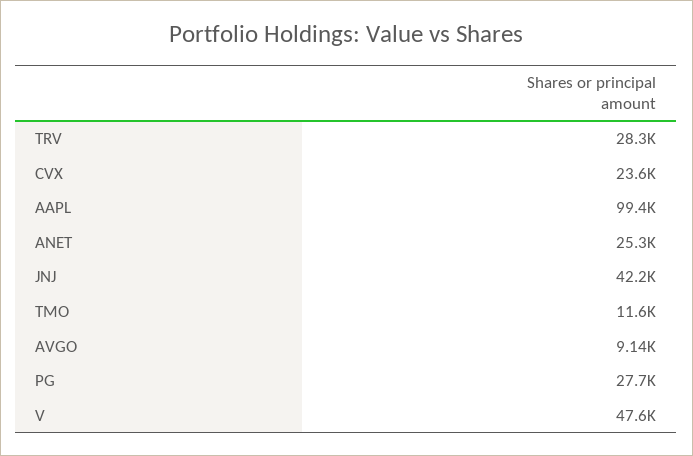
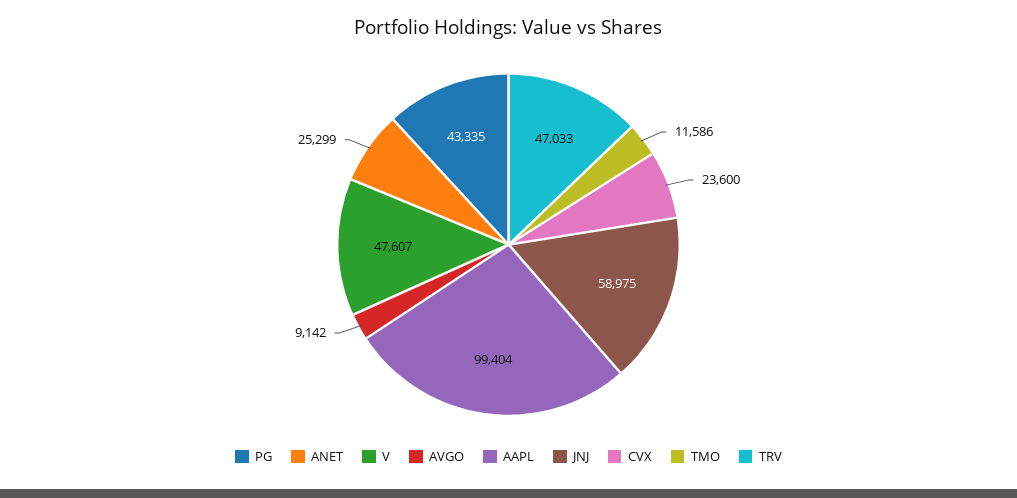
TRV: 28300 -> 47033
JNJ: 42200 -> 58975
PG: 27700 -> 43335

